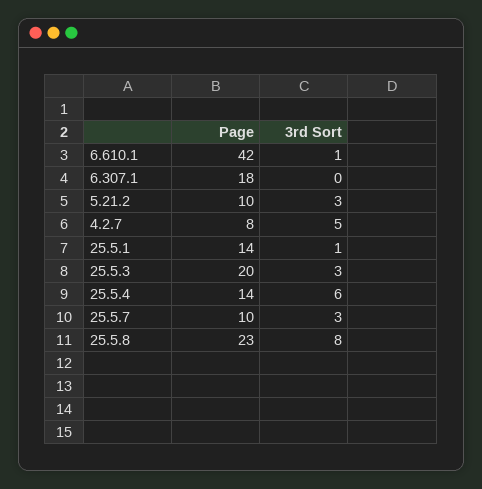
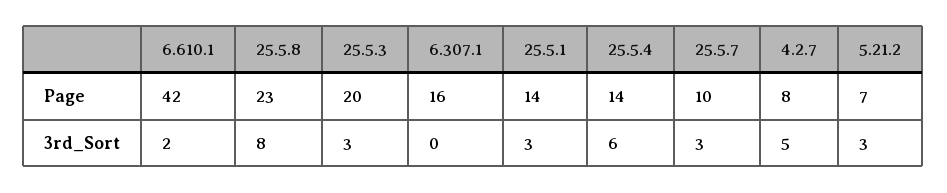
3rd Sort, 6.610.1: 1 -> 2
Page, 6.307.1: 18 -> 16
Page, 5.21.2: 10 -> 7
3rd Sort, 25.5.1: 1 -> 3

